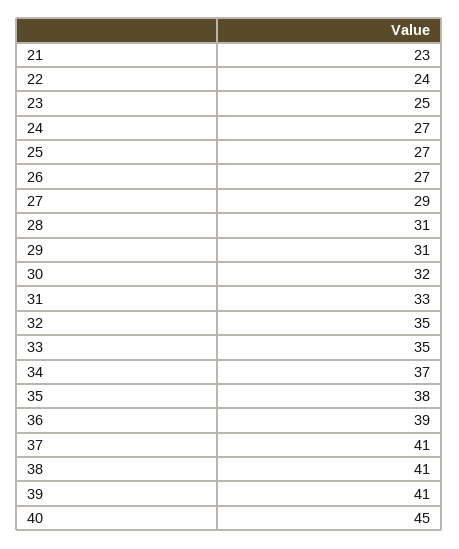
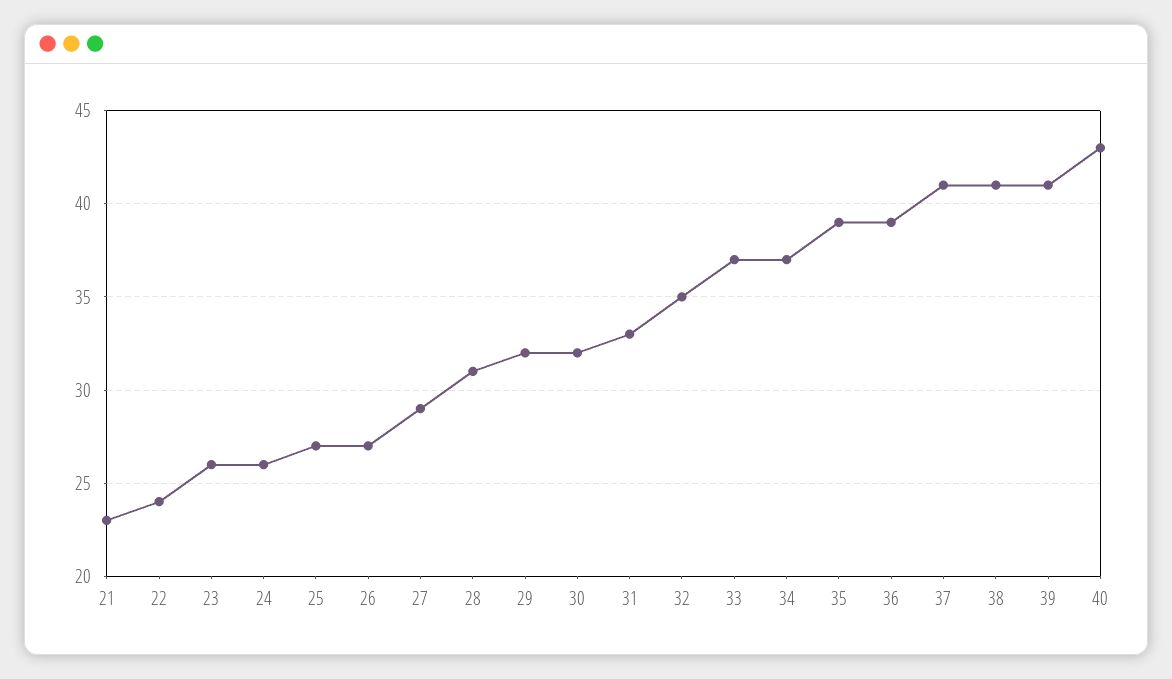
23: 25 -> 26
24: 27 -> 26
29: 31 -> 32
33: 35 -> 37
35: 38 -> 39
40: 45 -> 43

